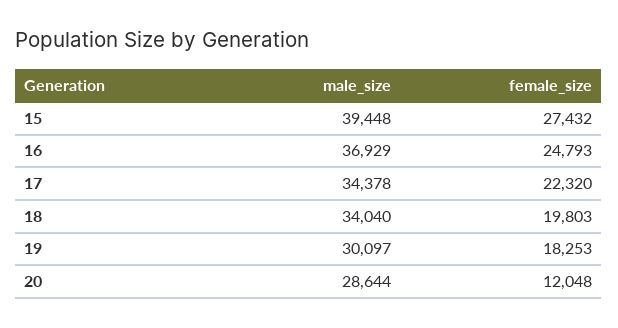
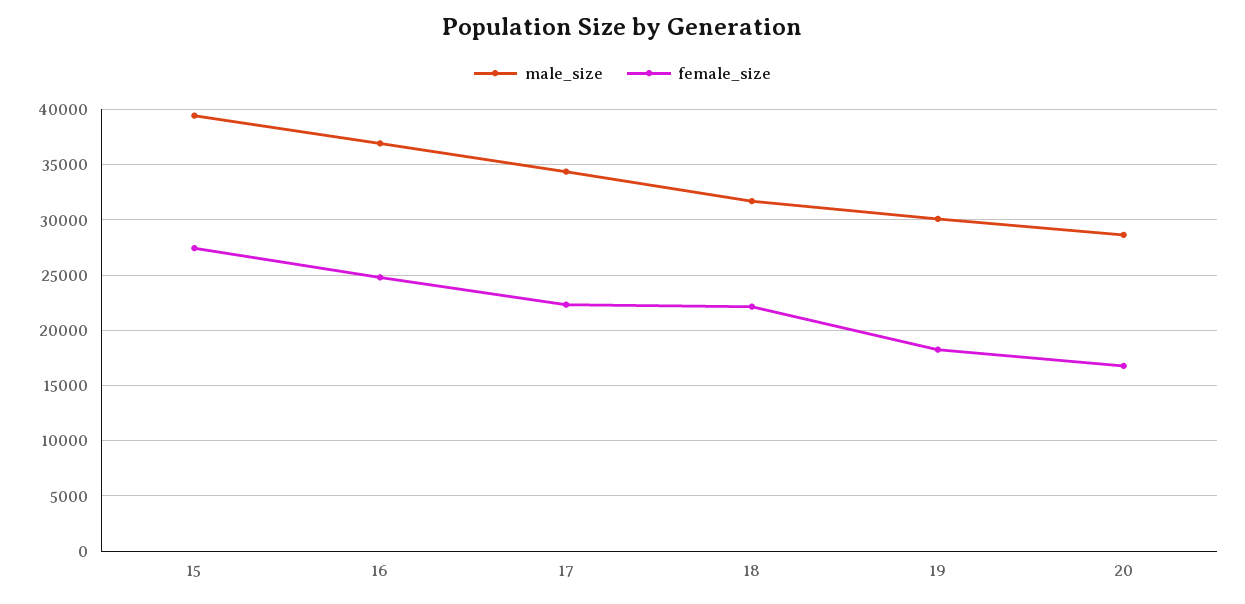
male_size, 18: 34040 -> 32000
female_size, 18: 19803 -> 22000
female_size, 20: 12048 -> 17000

